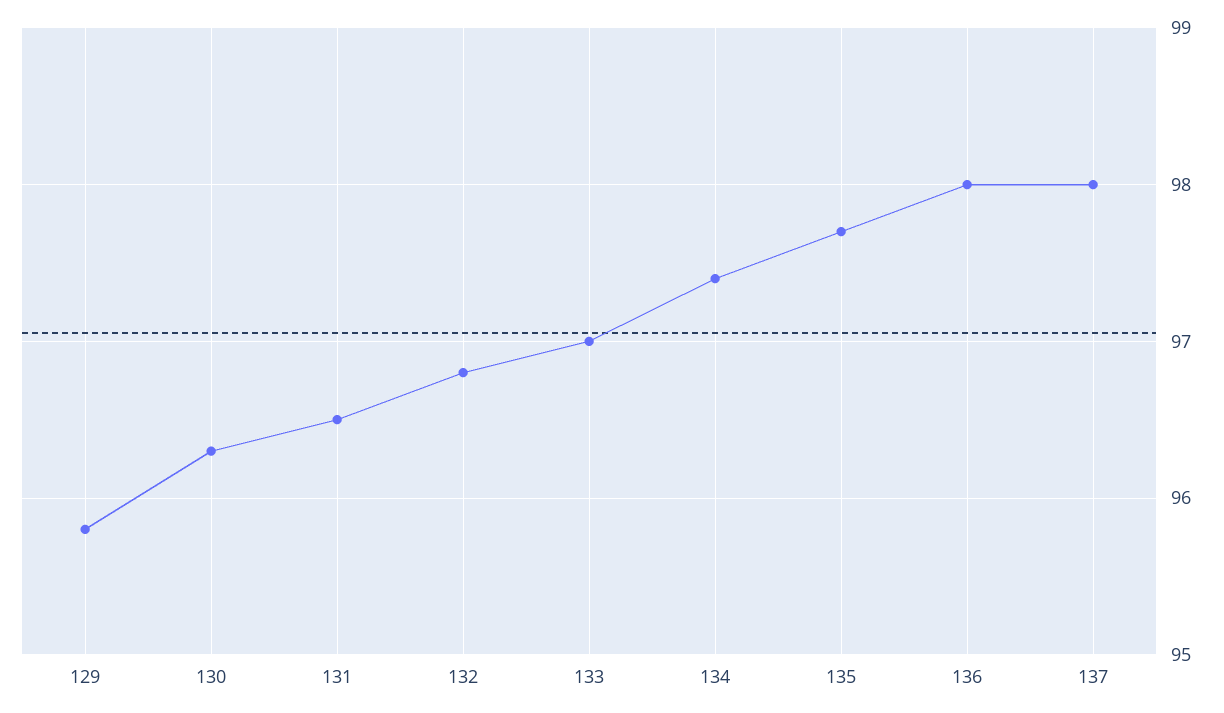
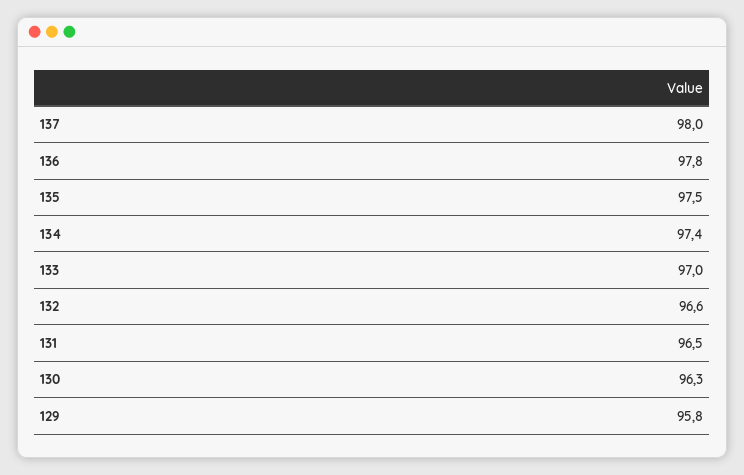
132: 96.8 -> 96.6
135: 97.7 -> 97.5
136: 98 -> 97.8

